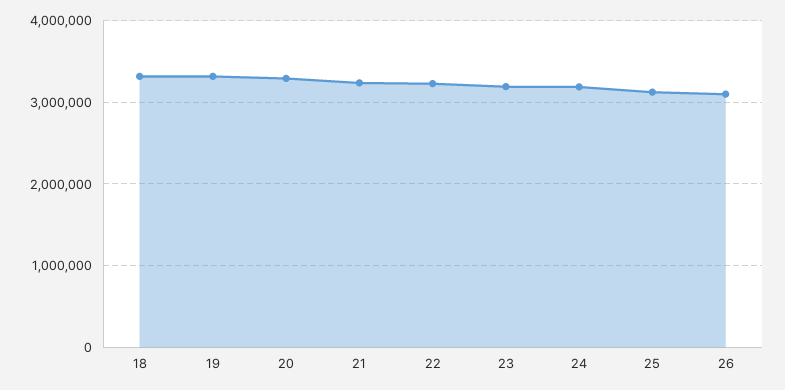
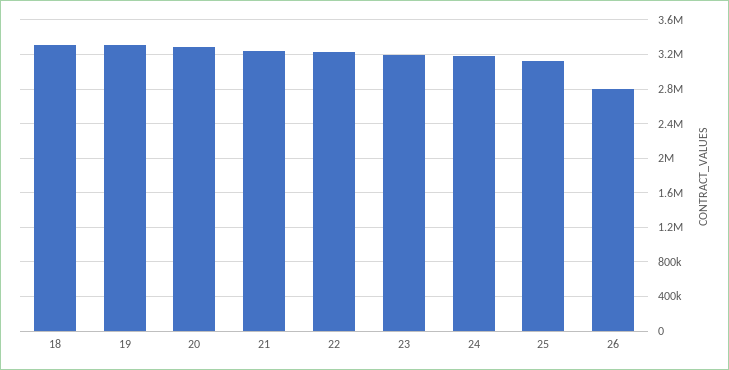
26: 3100000 -> 2800000

